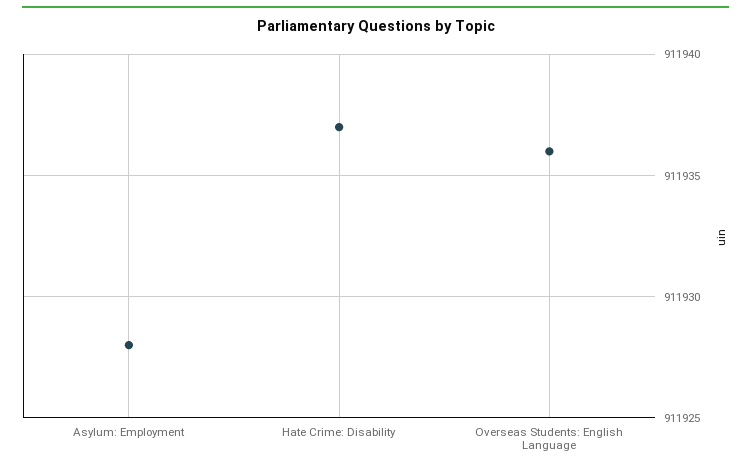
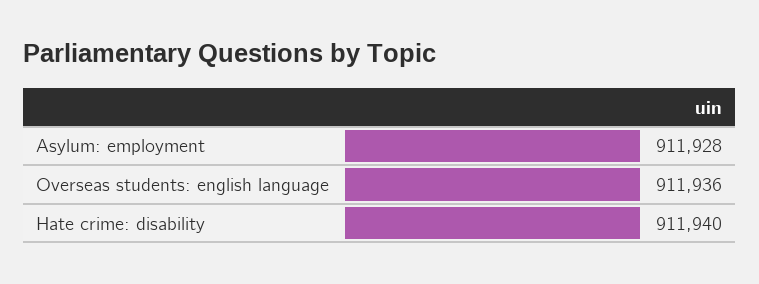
Hate Crime: Disability: 911937 -> 911940

